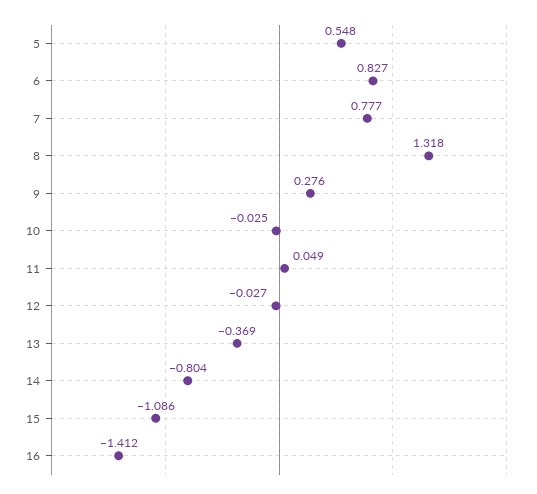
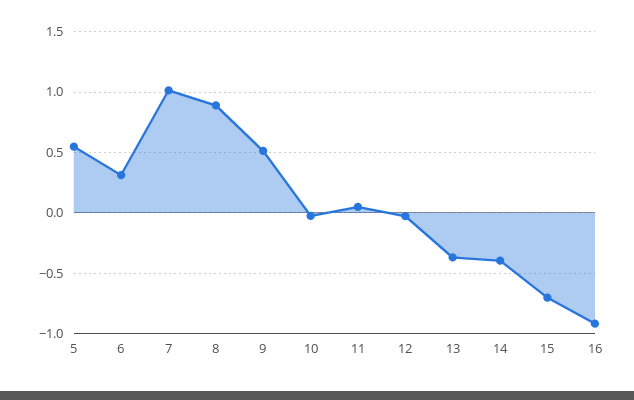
6: 0.827 -> 0.3
7: 0.777 -> 1
8: 1.318 -> 0.9
9: 0.276 -> 0.5
14: -0.804 -> -0.4
15: -1.086 -> -0.7
16: -1.412 -> -0.9

